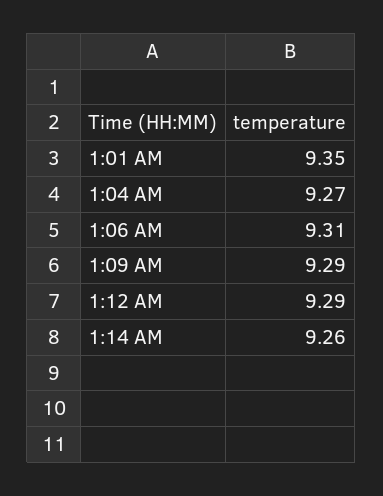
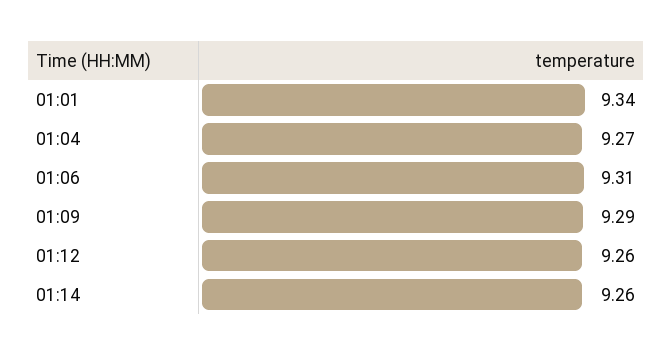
1:01 AM: 9.35 -> 9.34
1:12 AM: 9.29 -> 9.26

